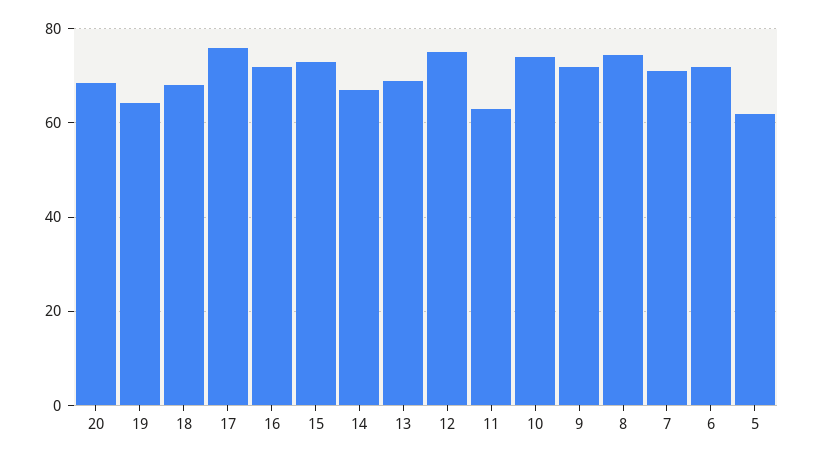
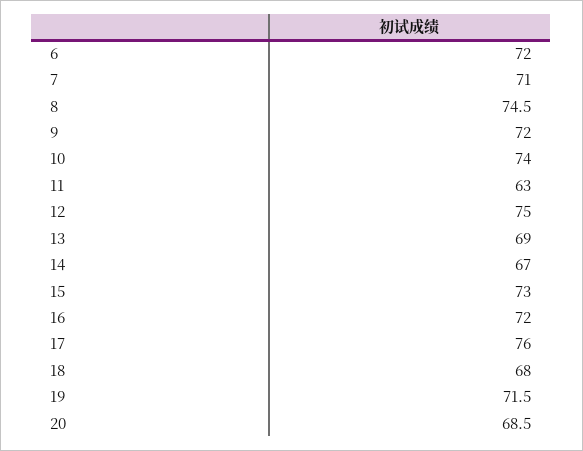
19: 64 -> 71.5
5: 62 -> none

